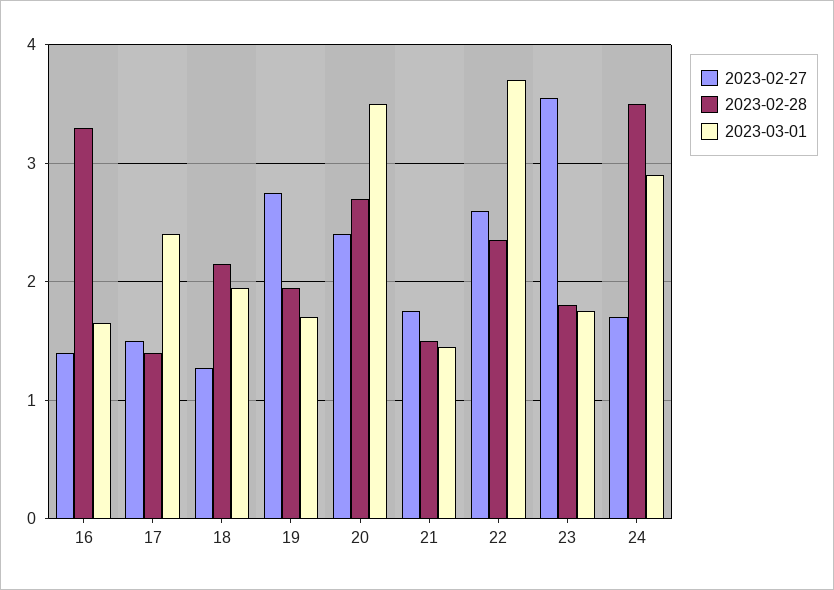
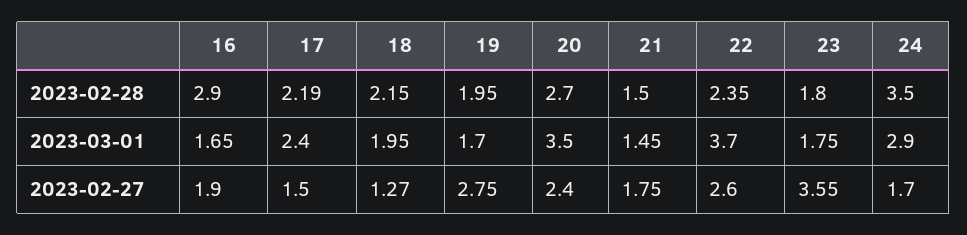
2023-02-27, 16: 1.4 -> 1.9
2023-02-28, 16: 3.3 -> 2.9
2023-02-28, 17: 1.4 -> 2.19

